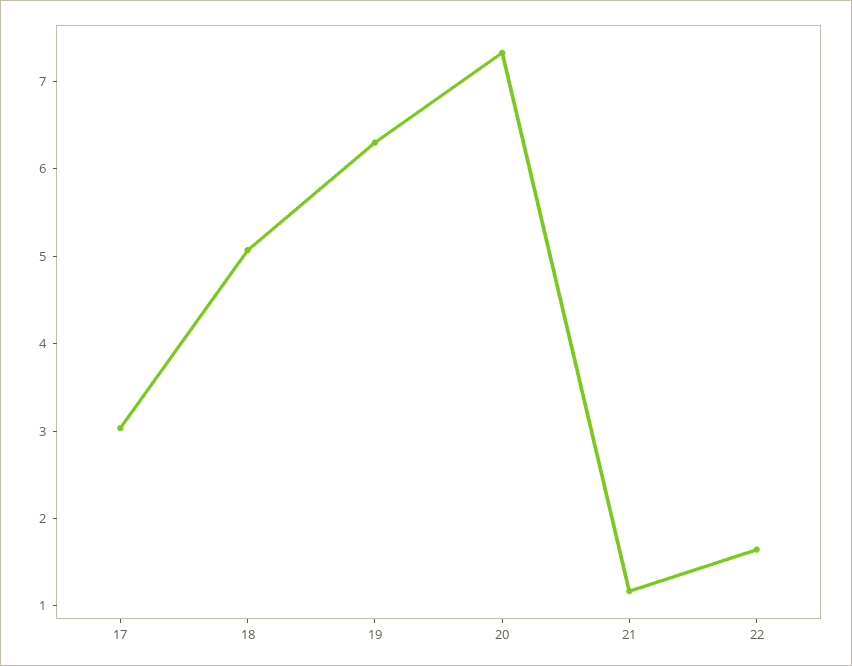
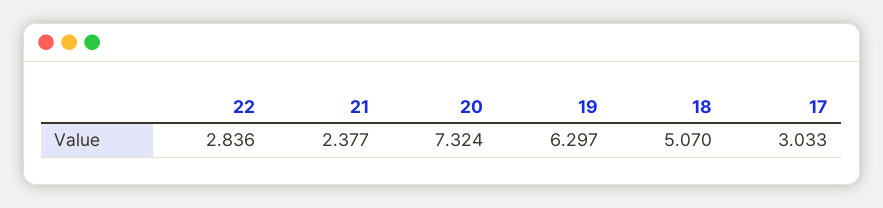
21: 1.2 -> 2.377
22: 1.6 -> 2.836

